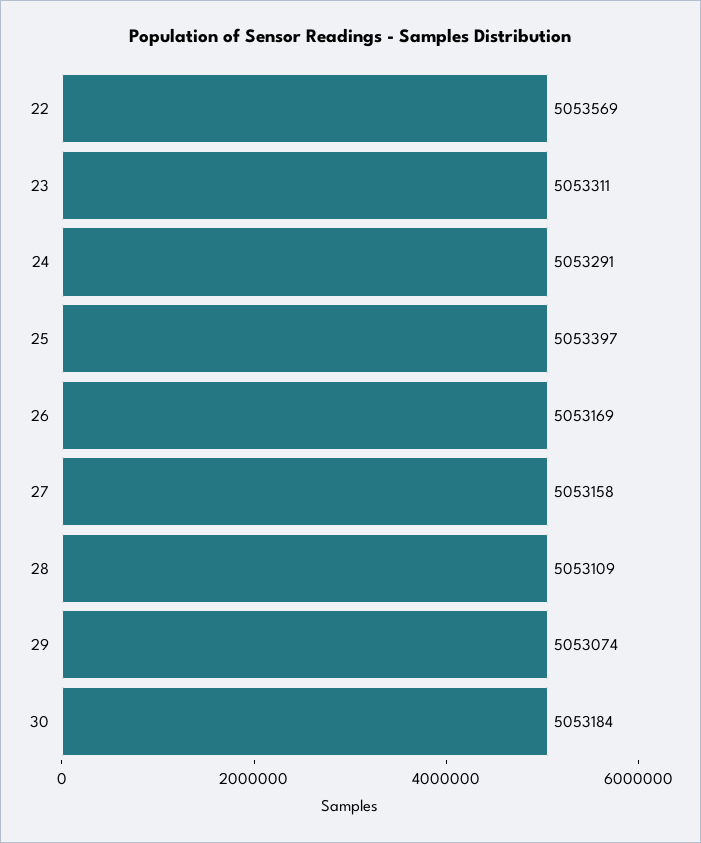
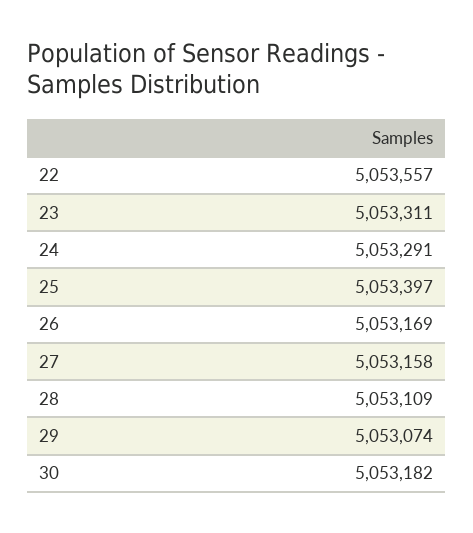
22: 5053569 -> 5053557
30: 5053184 -> 5053182

